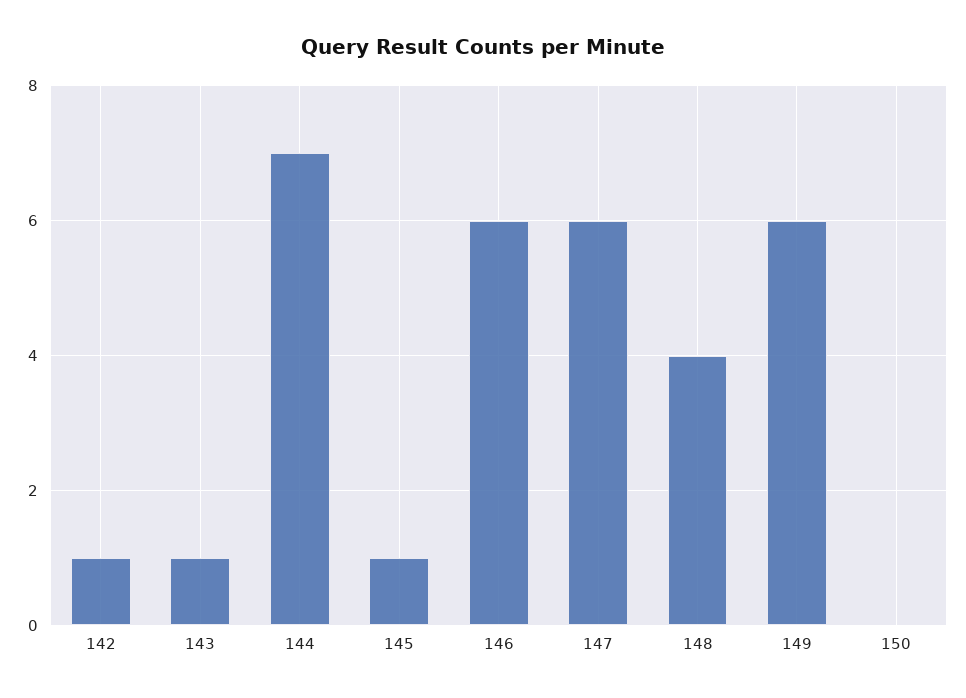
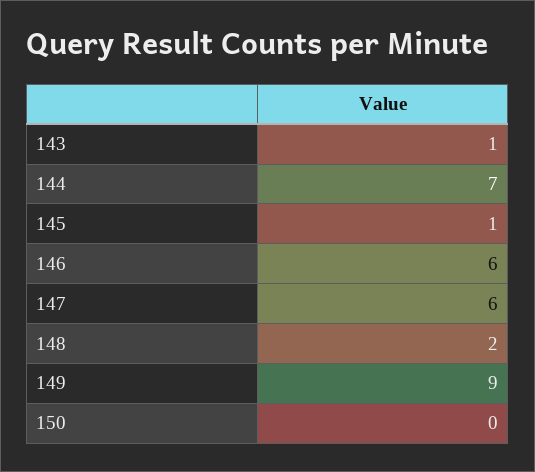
142: 1 -> none
148: 4 -> 2
149: 6 -> 9

